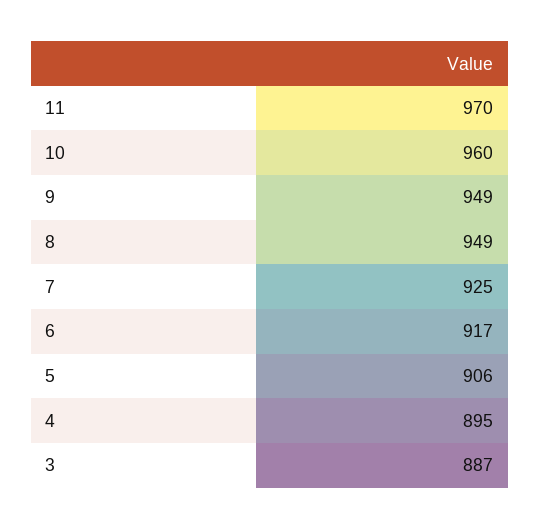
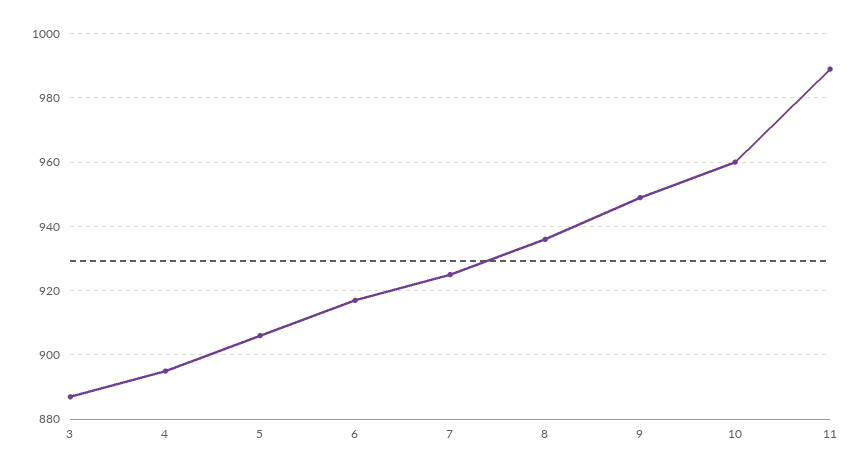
11: 970 -> 990
8: 949 -> 935

